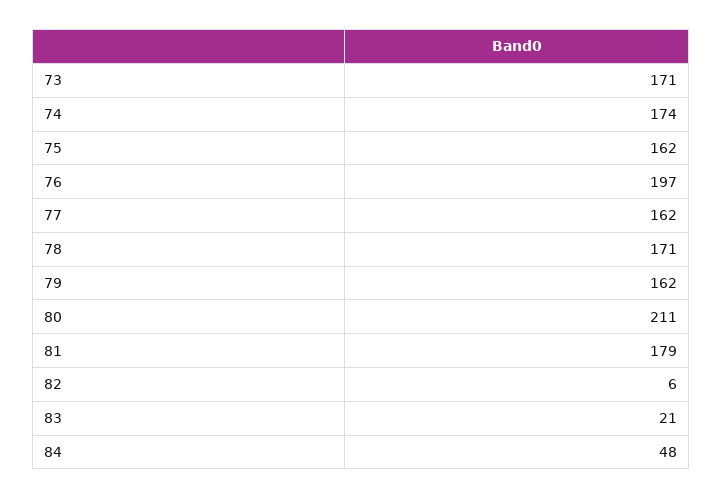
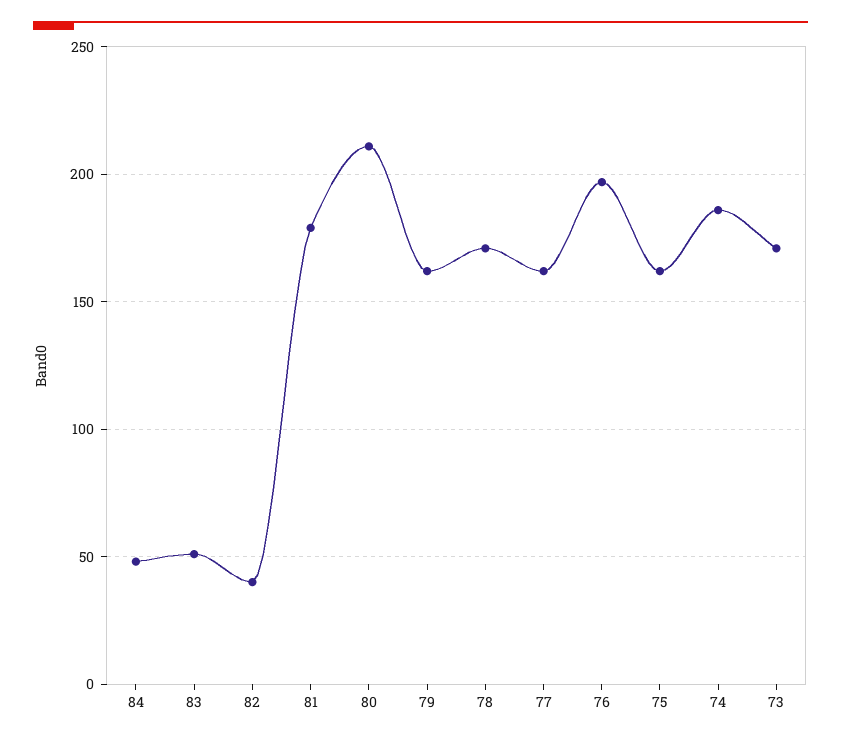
74: 174 -> 185
82: 6 -> 40
83: 21 -> 50

